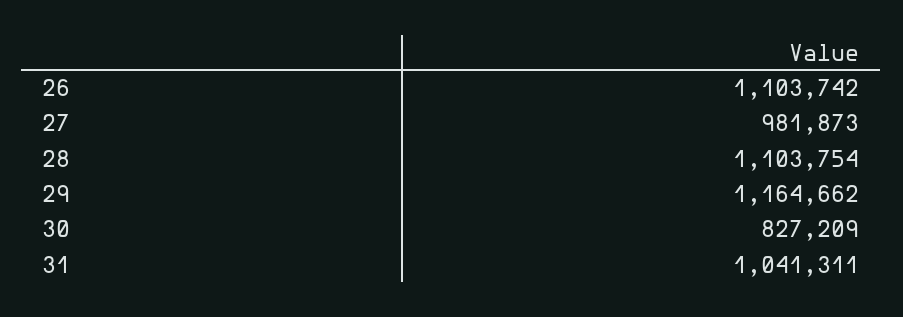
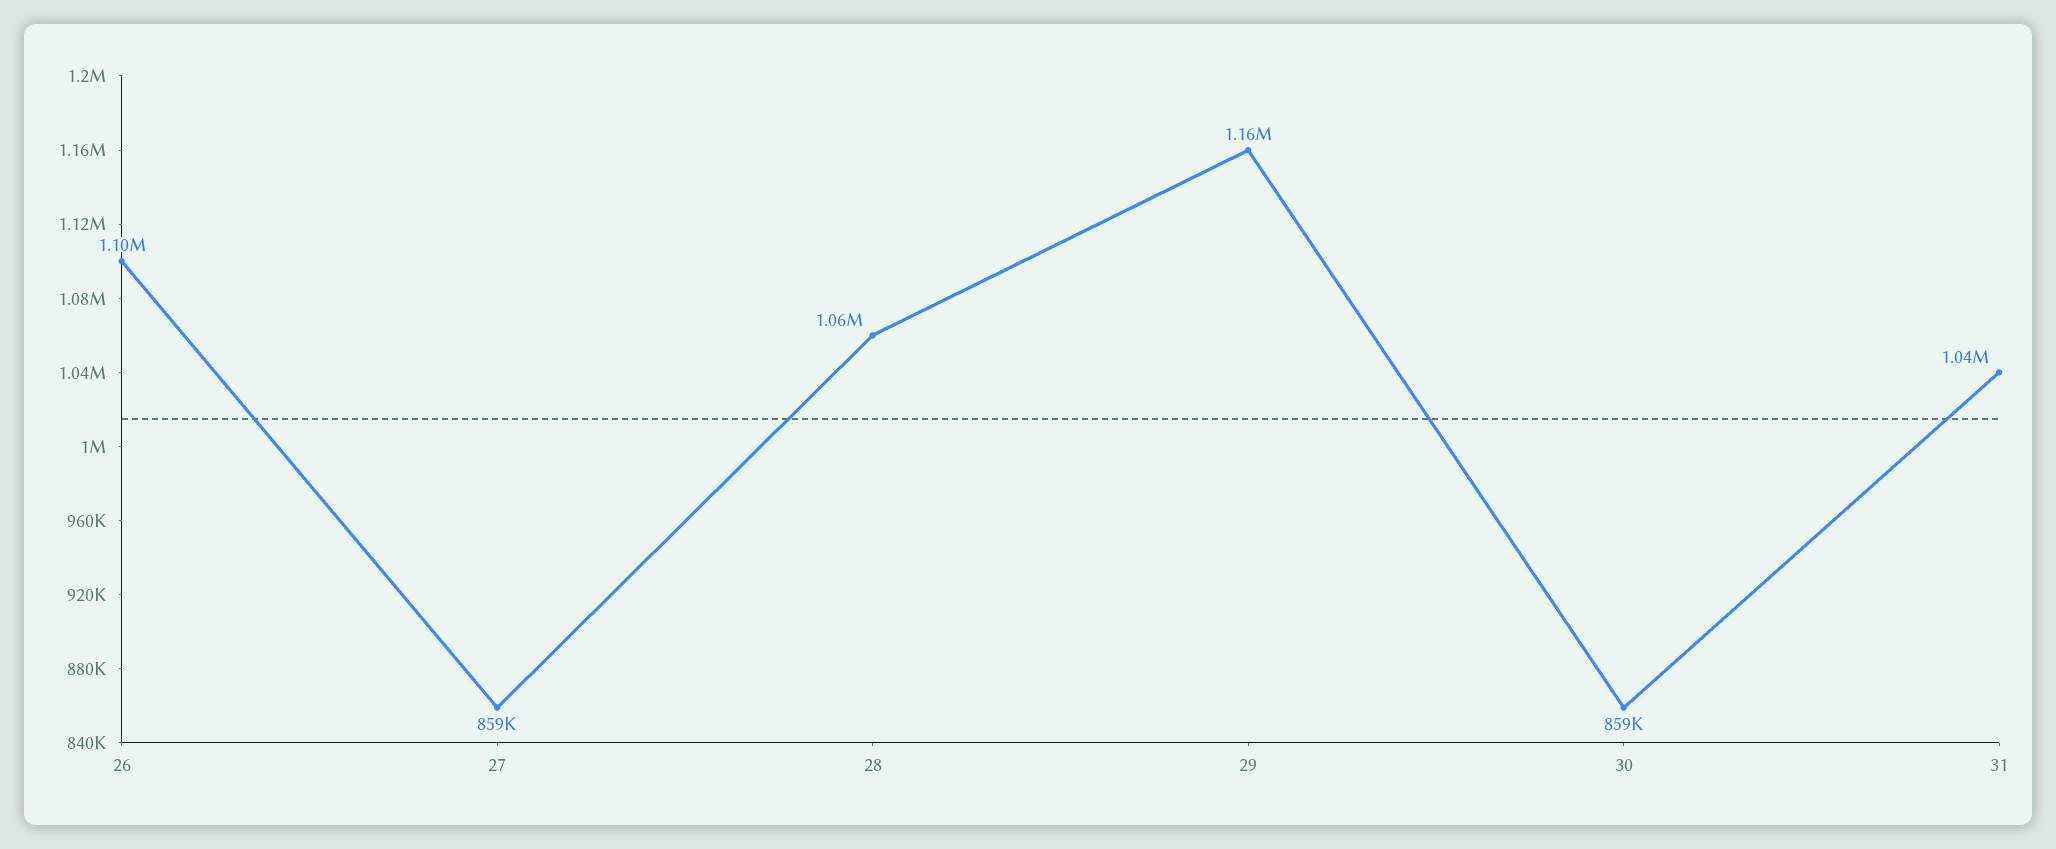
27: 981873 -> 859000
28: 1103754 -> 1060000
30: 827209 -> 859000

